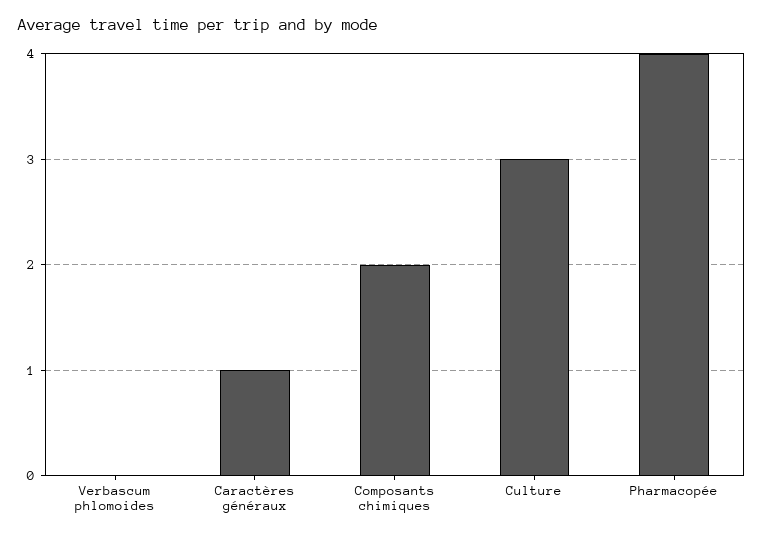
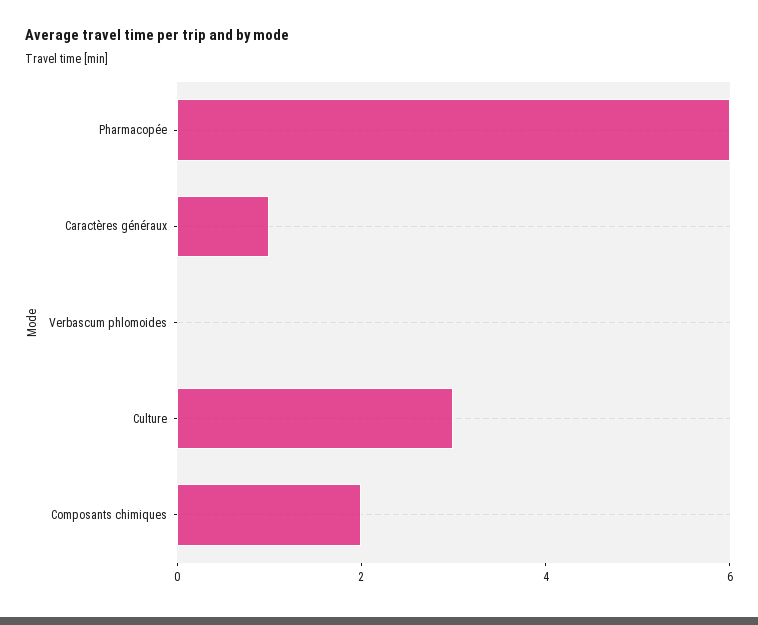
Pharmacopée: 4 -> 6

